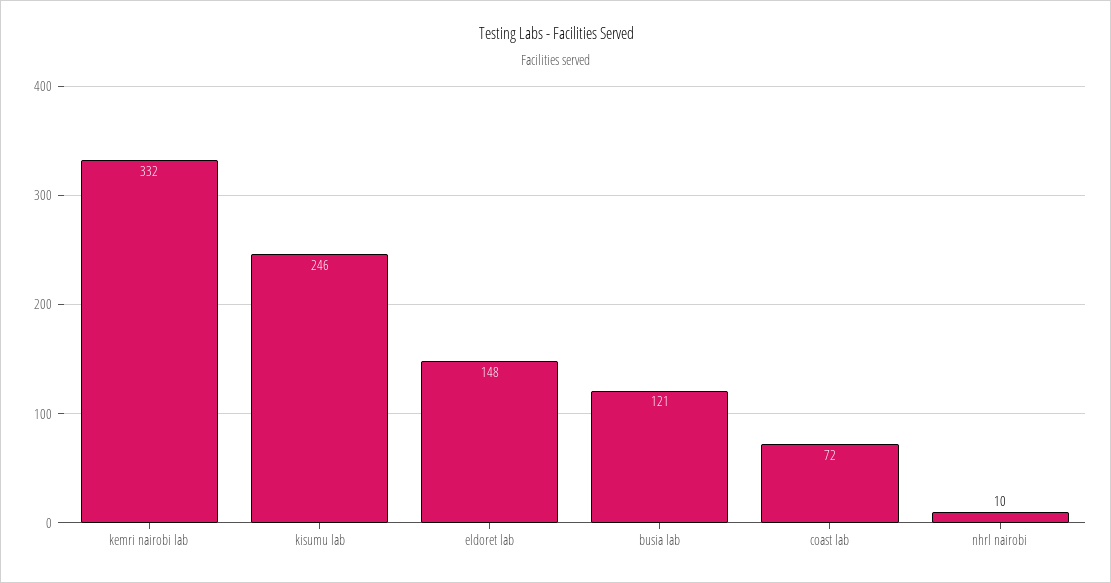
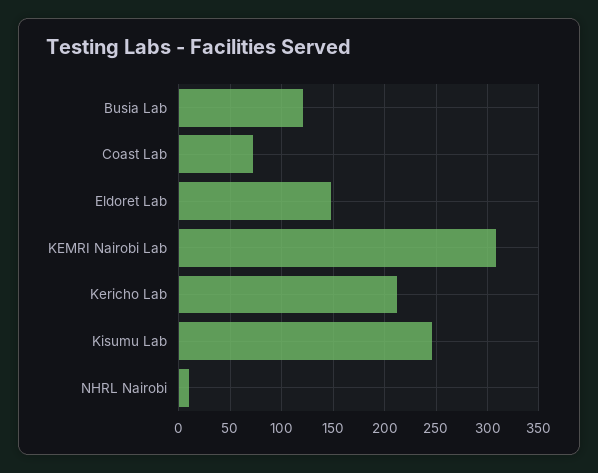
kemri nairobi lab: 332 -> 310
Kericho Lab: none -> 210

